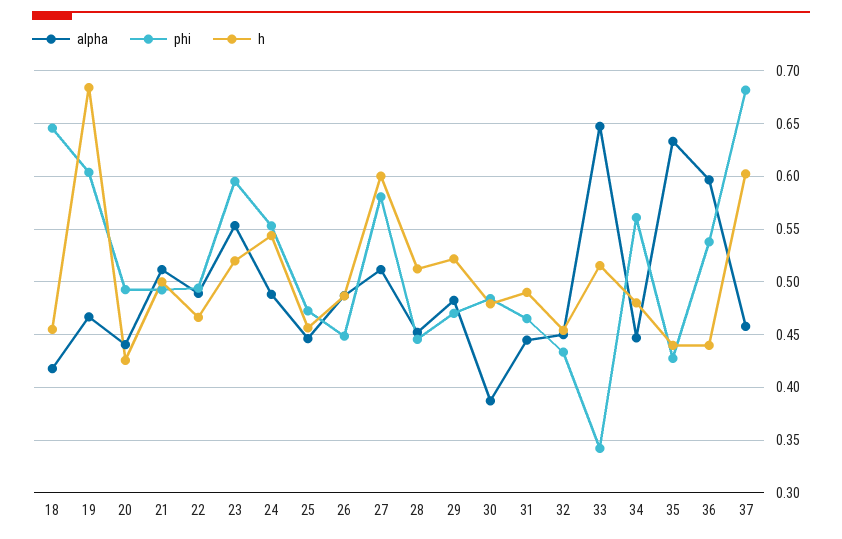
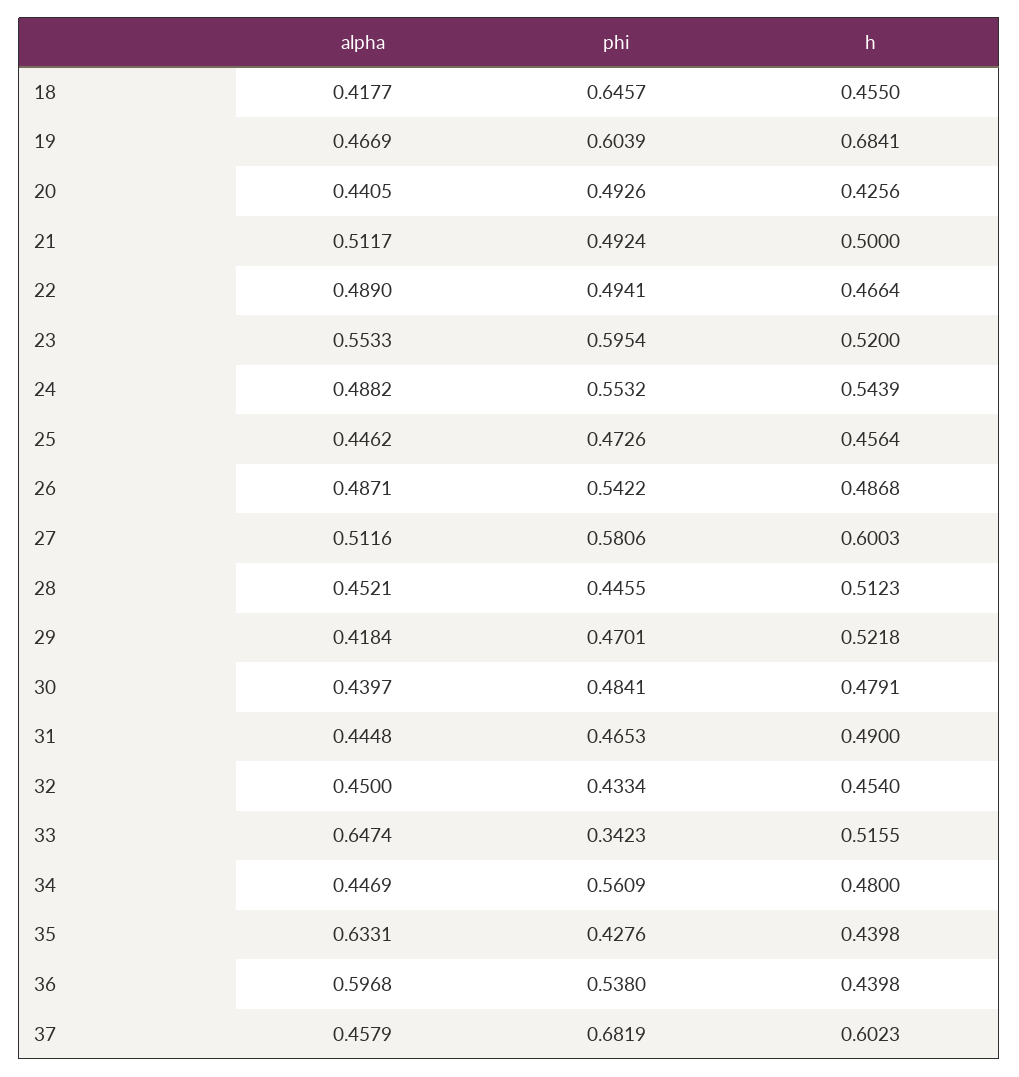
phi, 26: 0.45 -> 0.5422
alpha, 29: 0.48 -> 0.4184
alpha, 30: 0.39 -> 0.4397

